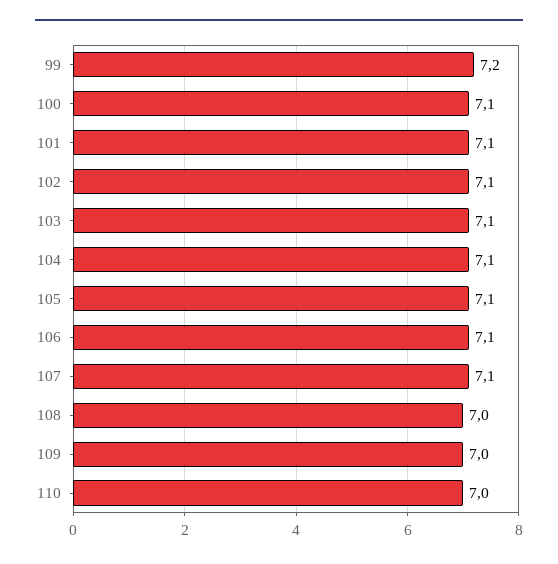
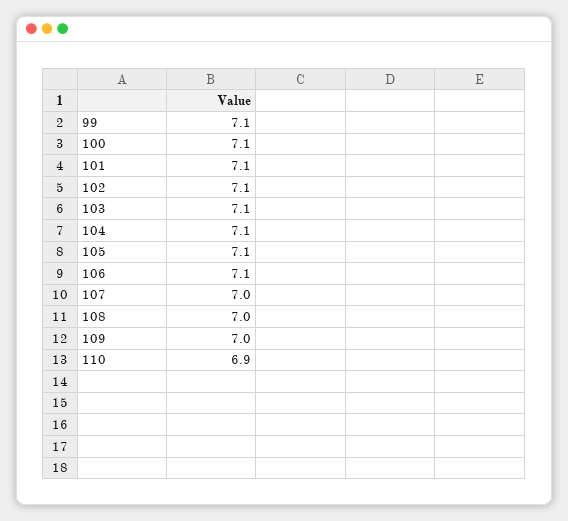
99: 7.2 -> 7.1
107: 7.1 -> 7
110: 7 -> 6.9

